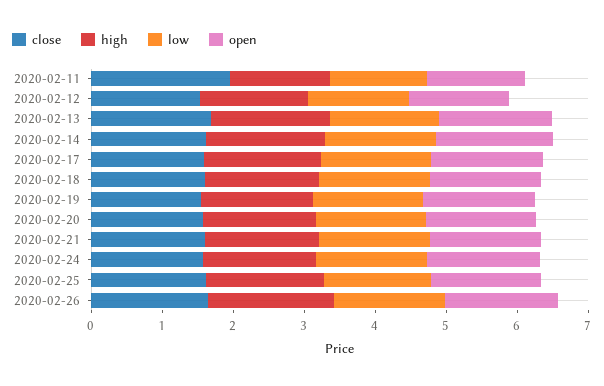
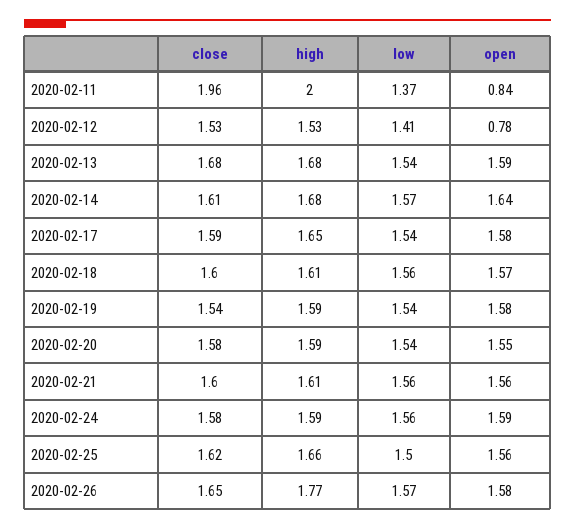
high, 2020-02-11: 1.4 -> 2
open, 2020-02-11: 1.4 -> 0.84
open, 2020-02-12: 1.4 -> 0.78

